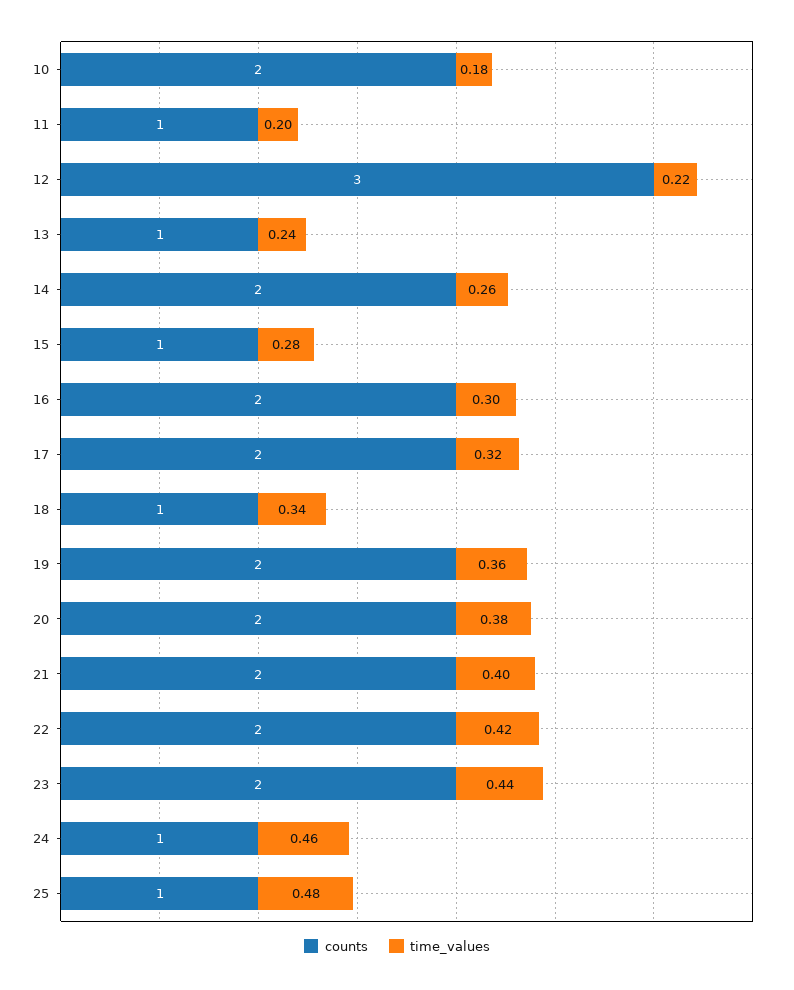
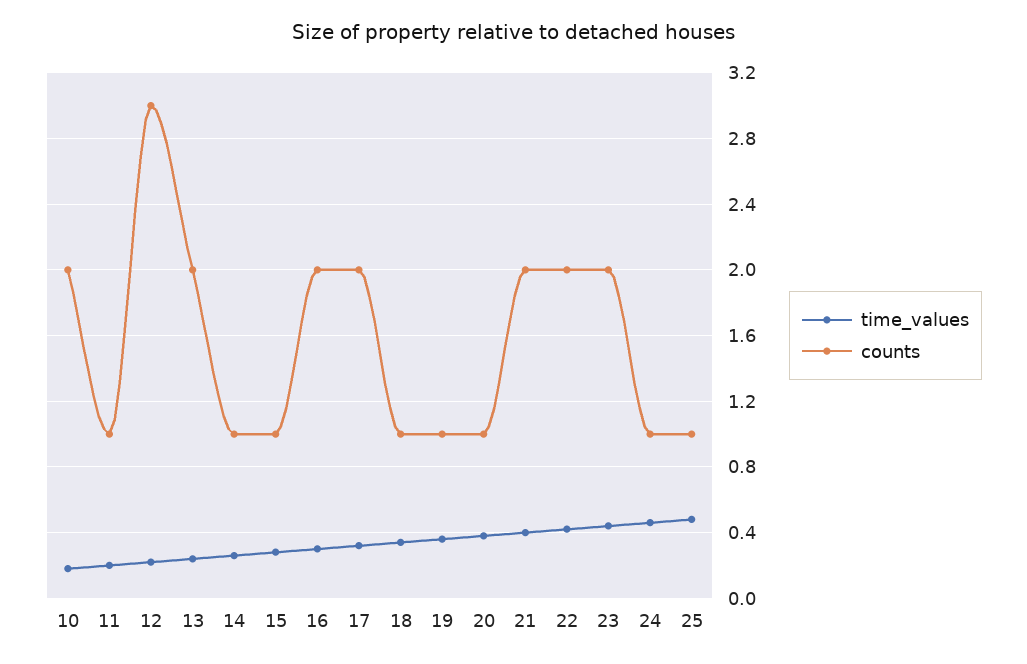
counts, 13: 1 -> 2
counts, 14: 2 -> 1
counts, 19: 2 -> 1
counts, 20: 2 -> 1

